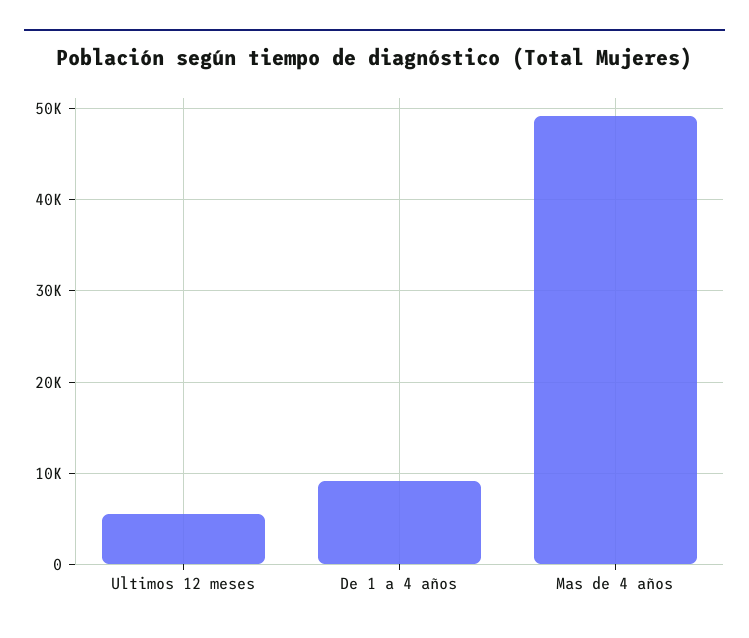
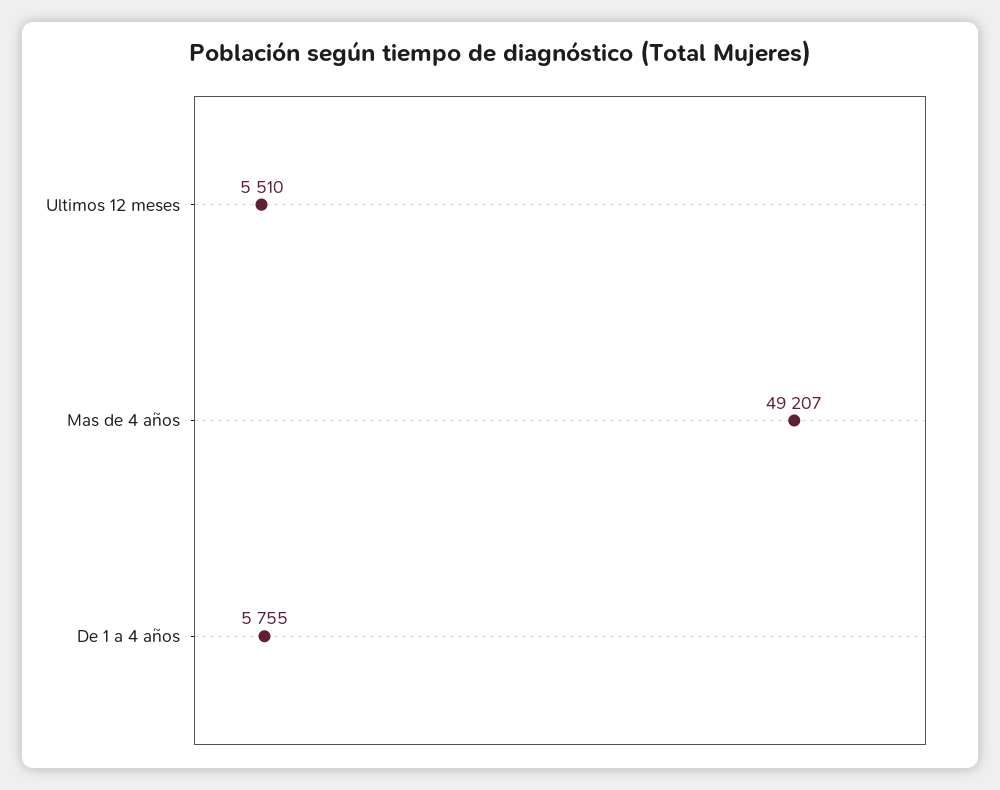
De 1 a 4 años: 9000 -> 5755

